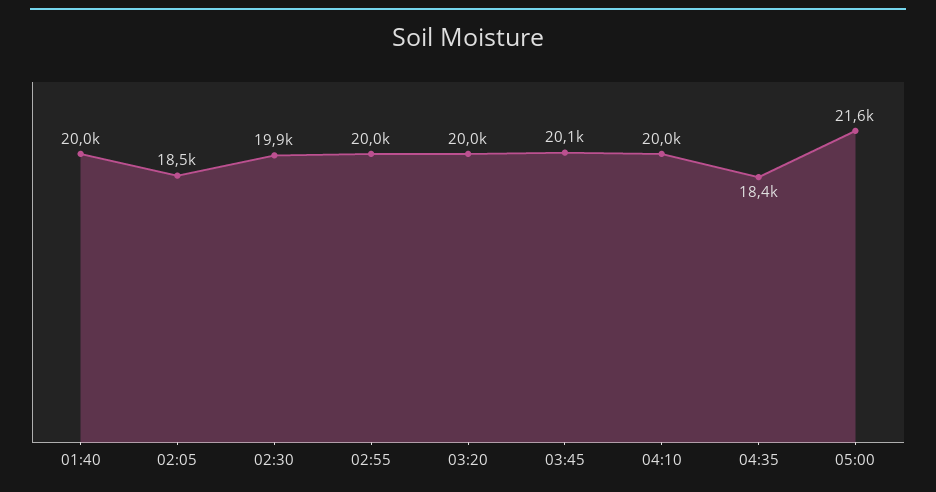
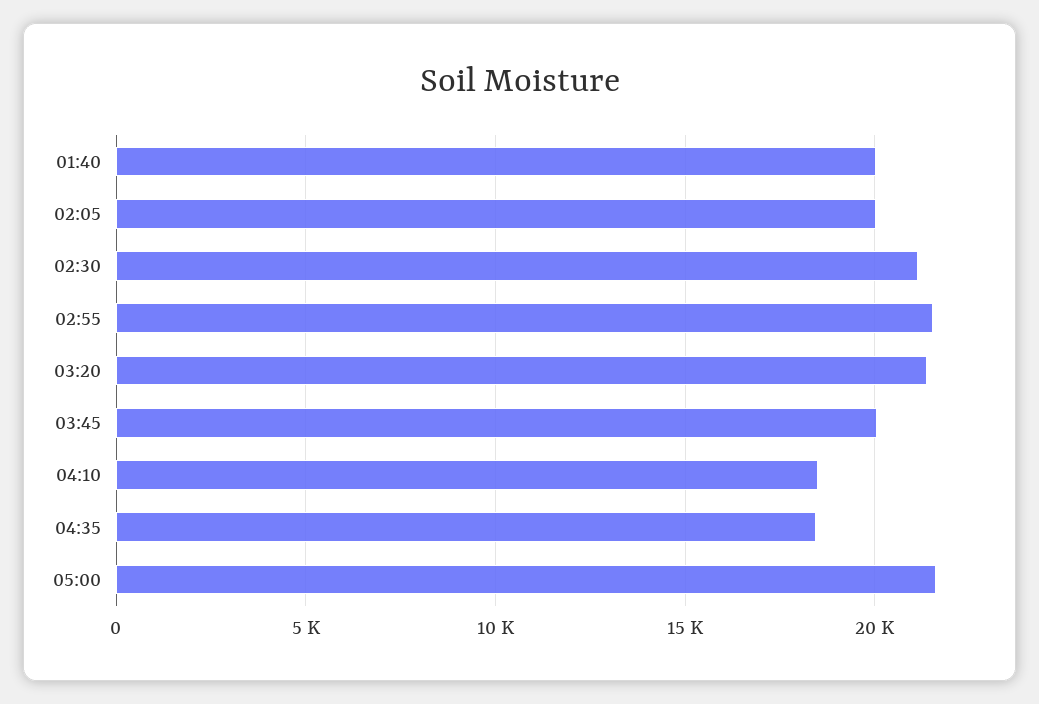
02:05: 18500 -> 20000
02:30: 19900 -> 21000
02:55: 20000 -> 21500
03:20: 20000 -> 21500
04:10: 20000 -> 18500

